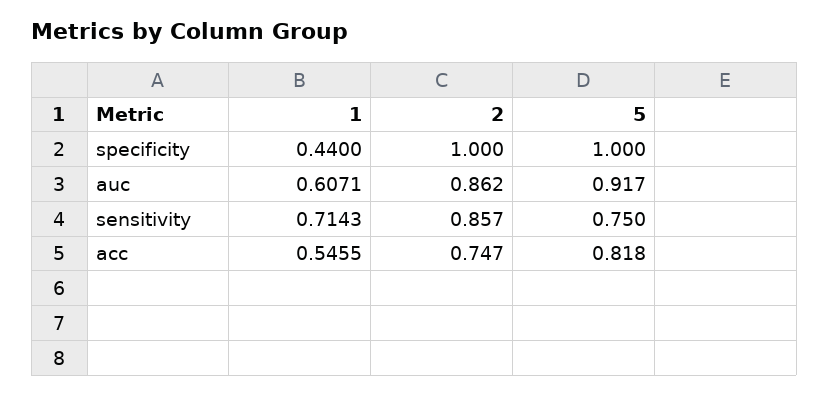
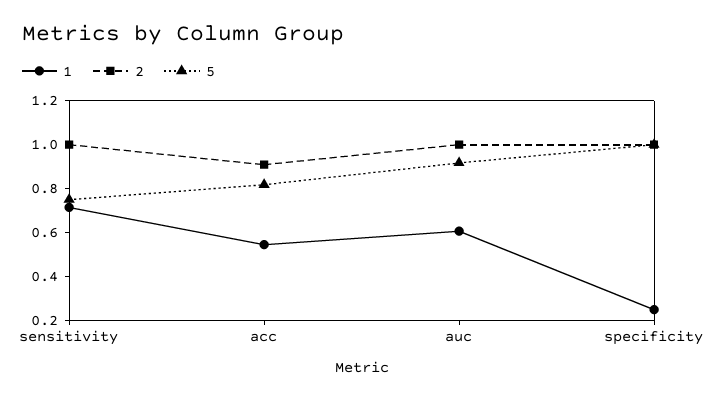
1, specificity: 0.44 -> 0.25
2, auc: 0.862 -> 1
2, sensitivity: 0.857 -> 1
2, acc: 0.747 -> 0.9

